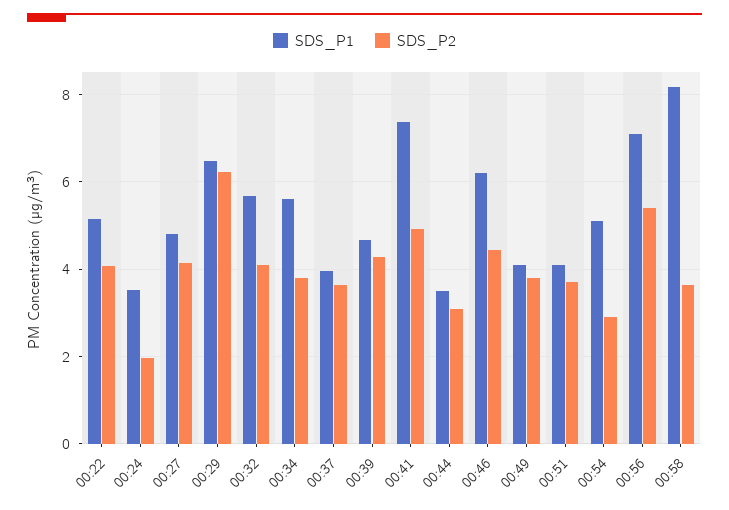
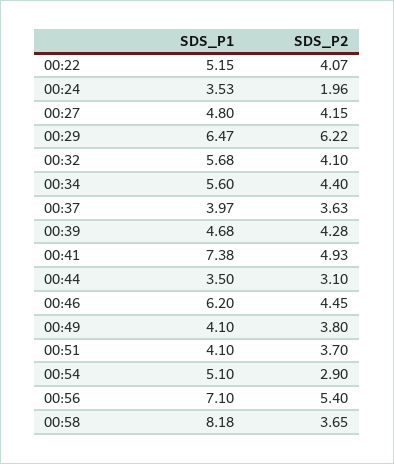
SDS_P2, 00:34: 3.8 -> 4.4

